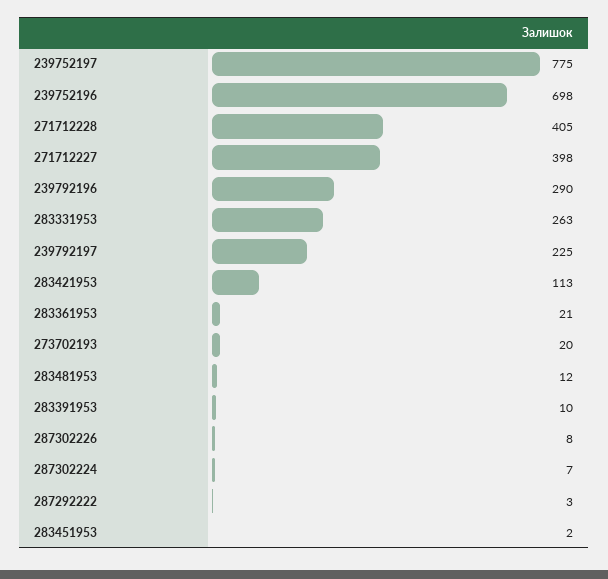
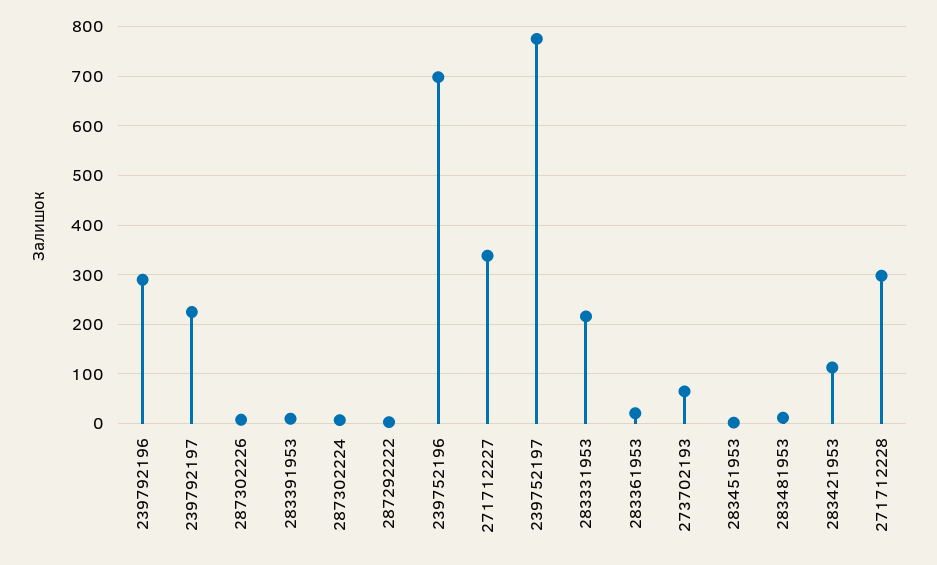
271712228: 405 -> 300
271712227: 398 -> 340
283331953: 263 -> 220
273702193: 20 -> 60

